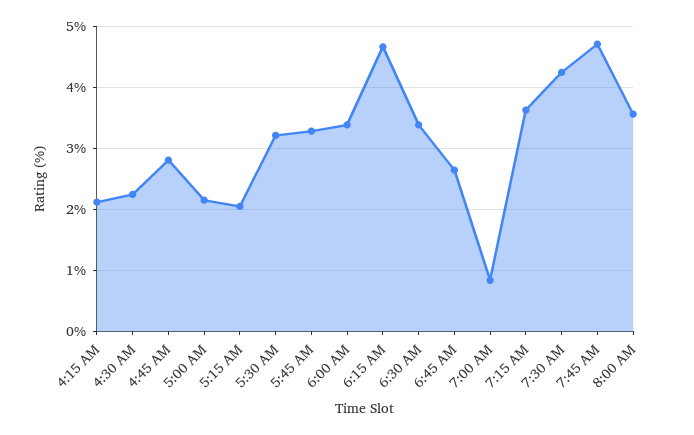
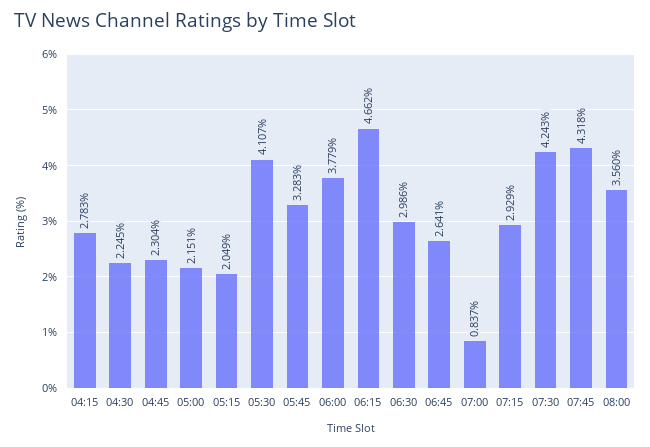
4:15 AM: 2.1 -> 2.783
4:45 AM: 2.8 -> 2.304
5:30 AM: 3.2 -> 4.107
6:00 AM: 3.4 -> 3.779
6:30 AM: 3.4 -> 2.986
7:15 AM: 3.6 -> 2.929
7:45 AM: 4.7 -> 4.318

